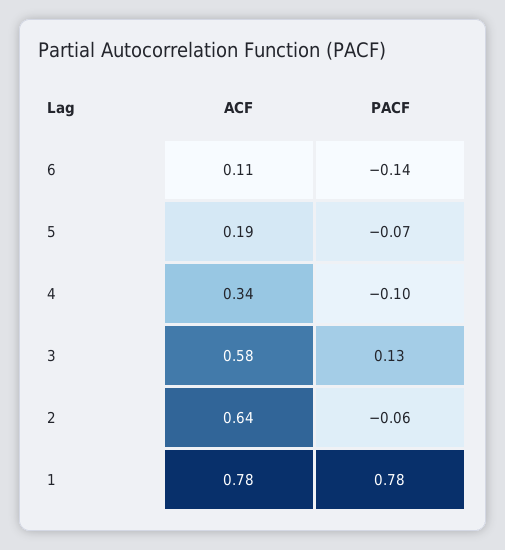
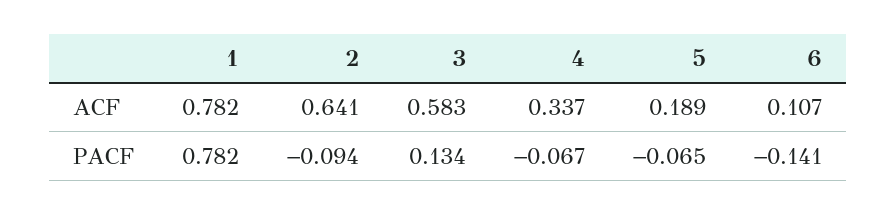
PACF, 4: -0.1 -> -0.067
PACF, 2: -0.06 -> -0.094

